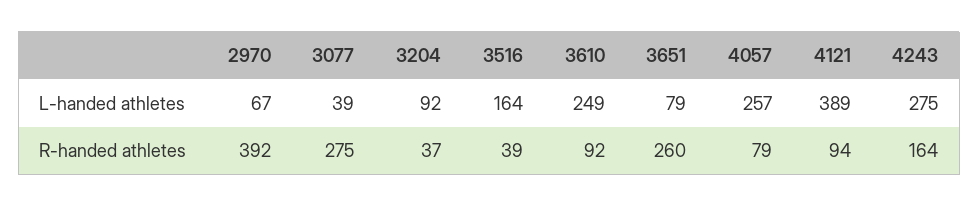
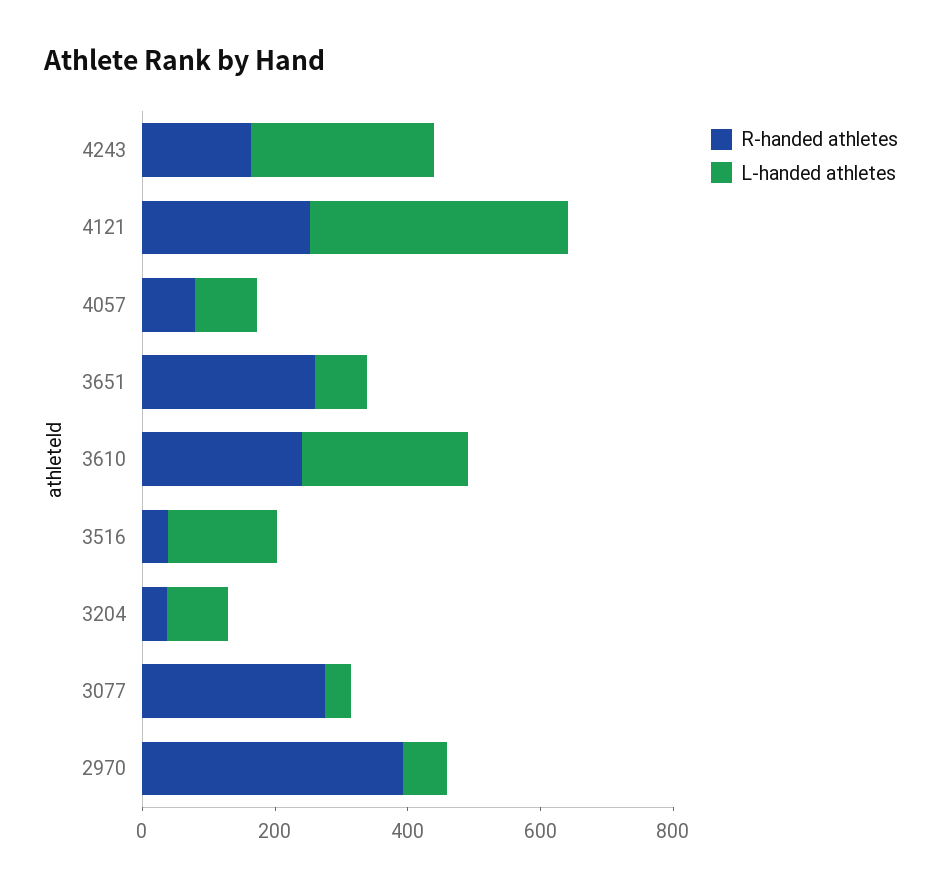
L-handed athletes, 4057: 257 -> 100
R-handed athletes, 3610: 92 -> 250
R-handed athletes, 4121: 94 -> 250

